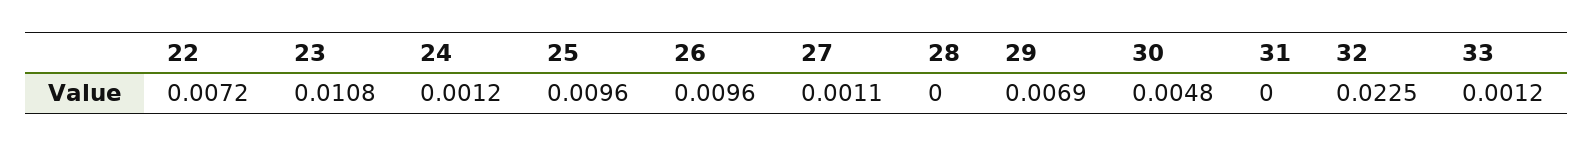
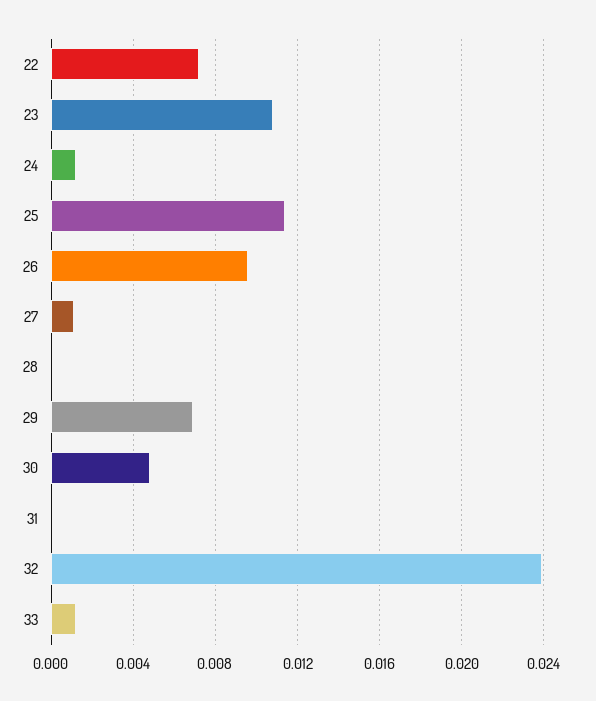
25: 0.0096 -> 0.0115
32: 0.0225 -> 0.024

